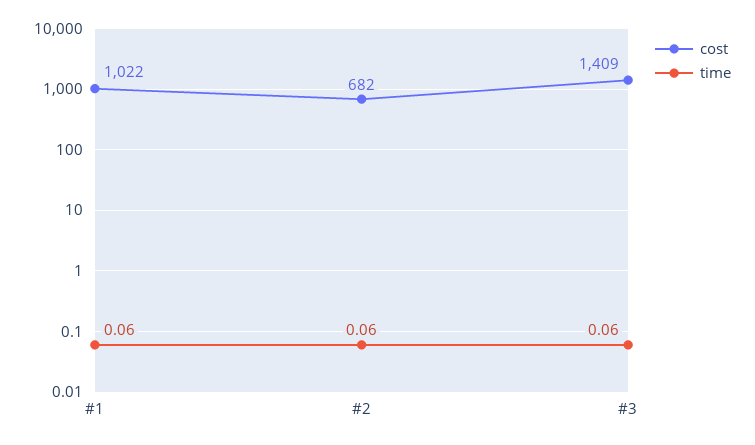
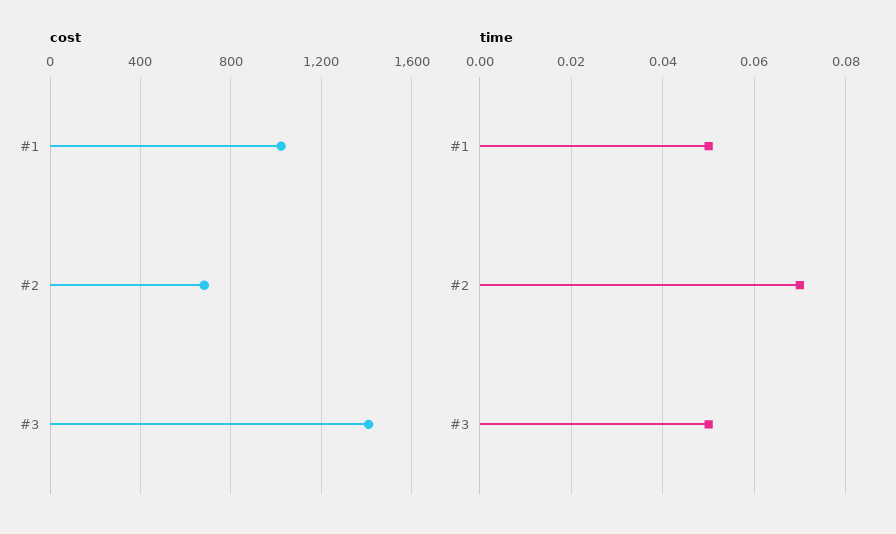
time, #1: 0.06 -> 0.05
time, #2: 0.06 -> 0.07
time, #3: 0.06 -> 0.05

